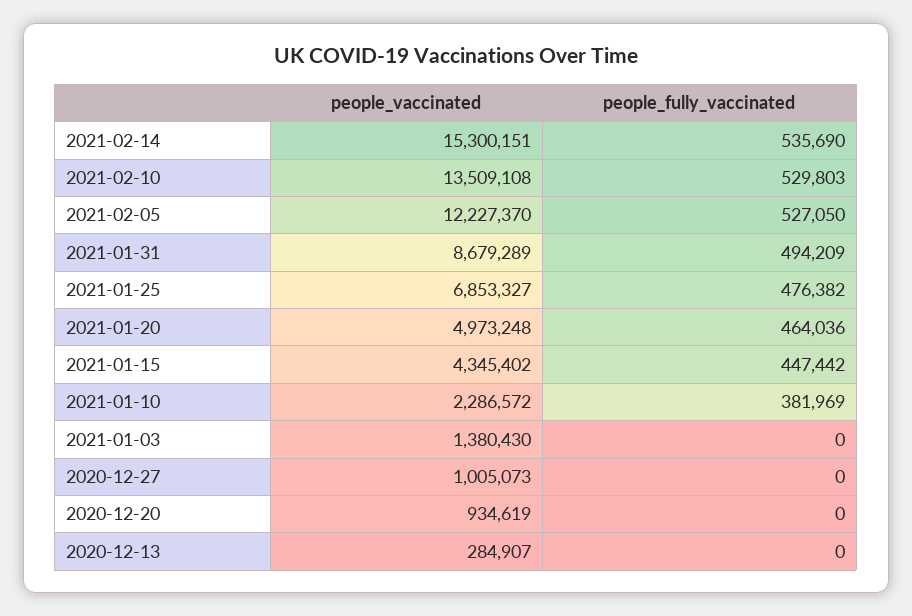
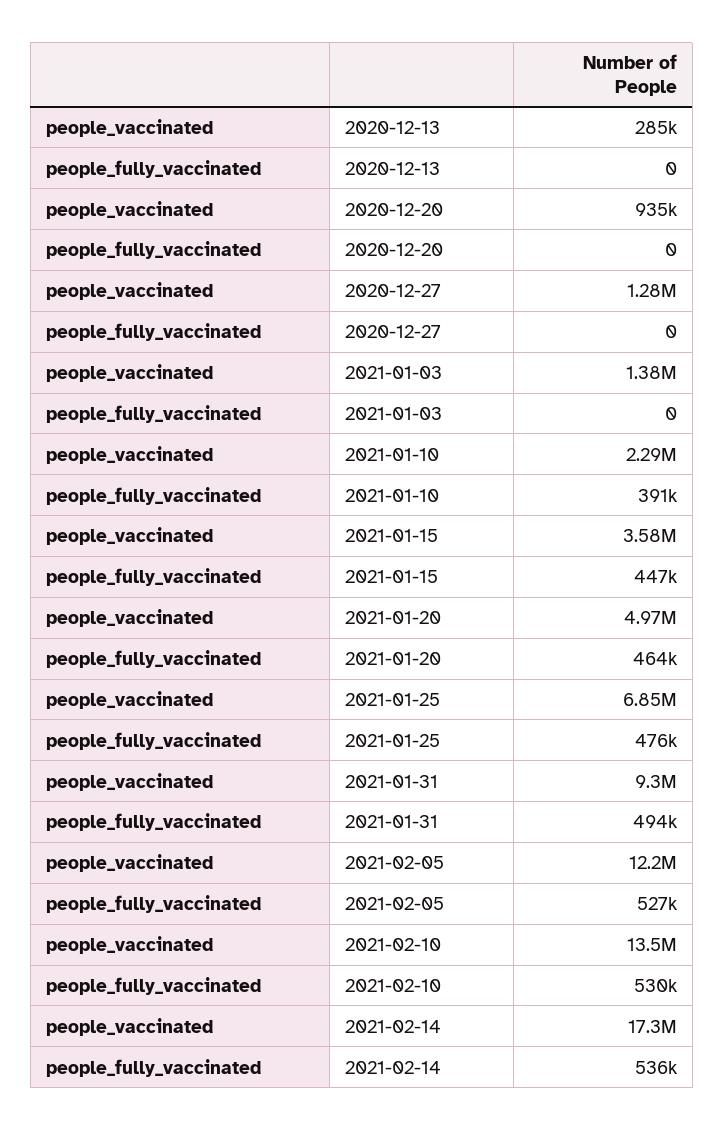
people_vaccinated, 2021-02-14: 15300151 -> 17300000
people_vaccinated, 2021-01-31: 8679289 -> 9300000
people_vaccinated, 2021-01-15: 4345402 -> 3580000
people_fully_vaccinated, 2021-01-10: 381969 -> 391000
people_vaccinated, 2020-12-27: 1005073 -> 1280000

